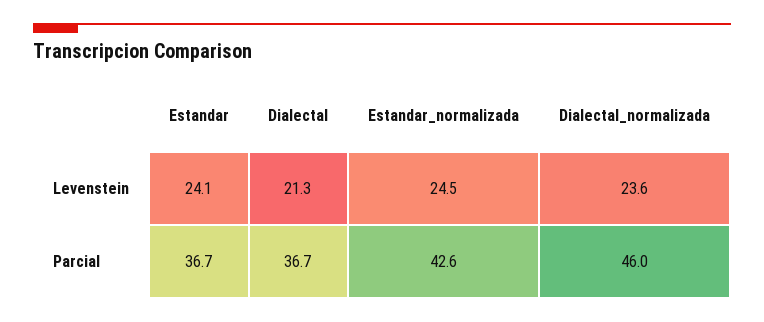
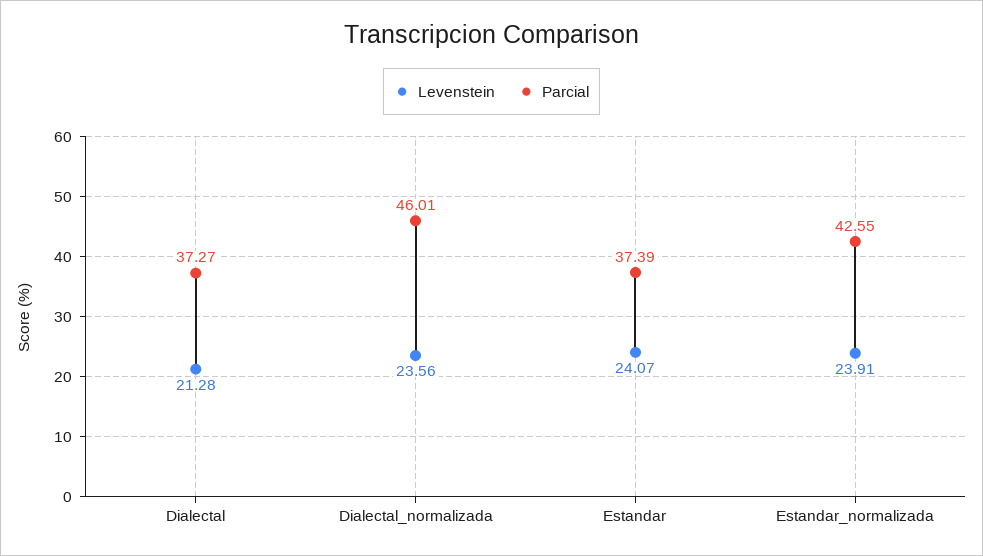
Levenstein, Estandar_normalizada: 24.5 -> 23.91
Parcial, Estandar: 36.7 -> 37.39
Parcial, Dialectal: 36.7 -> 37.27

